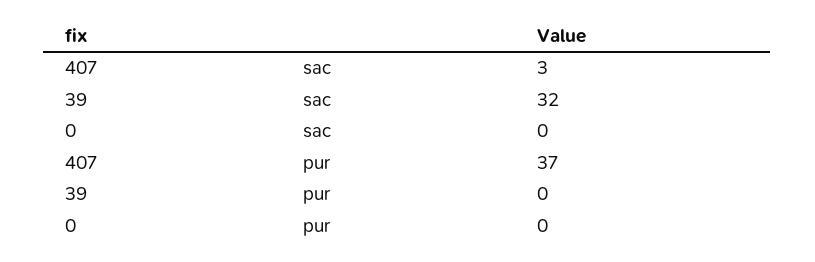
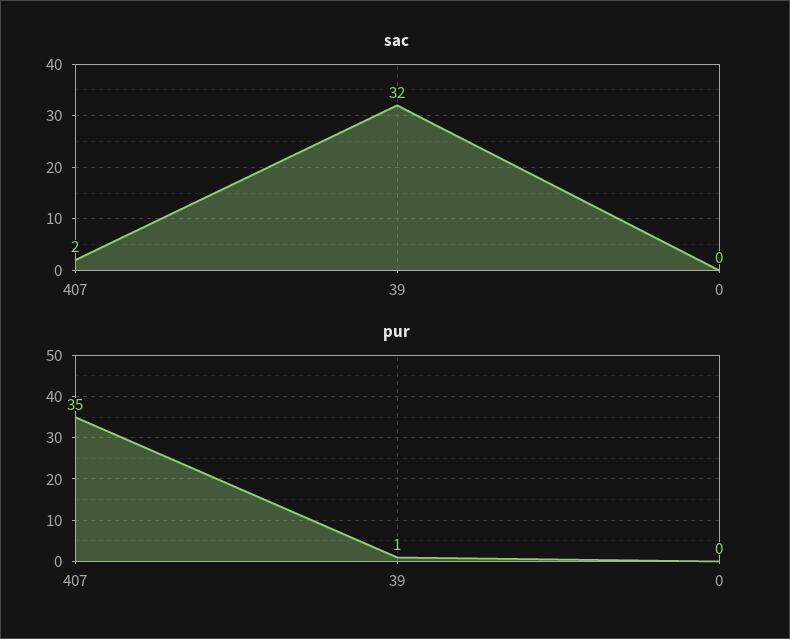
sac, 407: 3 -> 2
pur, 407: 37 -> 35
pur, 39: 0 -> 1

